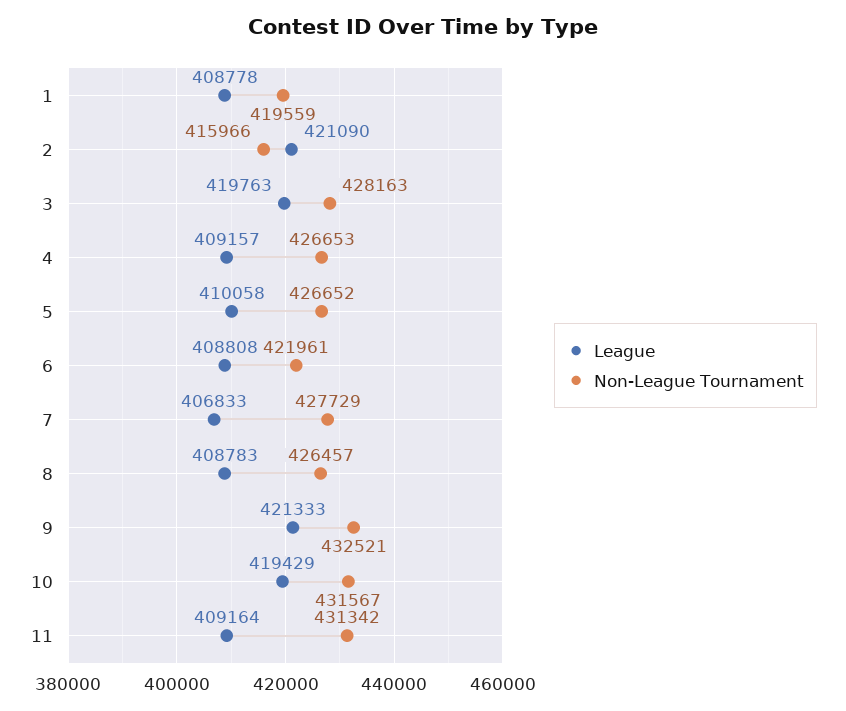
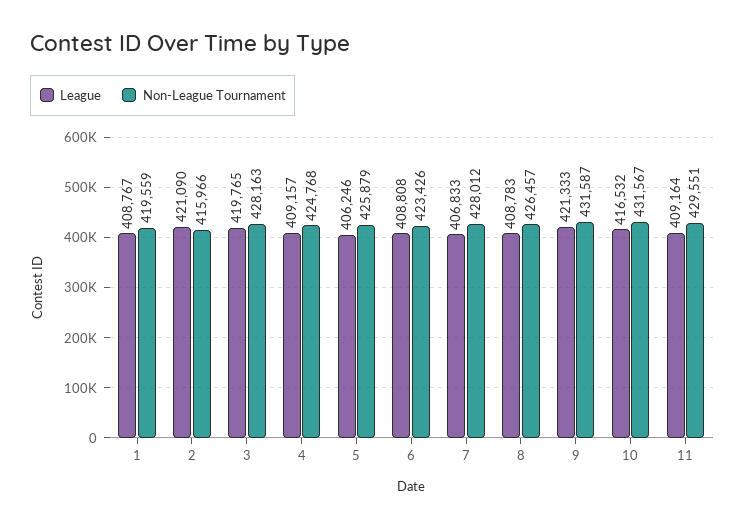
League, 1: 408778 -> 408767
League, 3: 419763 -> 419765
Non-League Tournament, 4: 426653 -> 424768
League, 5: 410058 -> 406246
Non-League Tournament, 5: 426652 -> 425879
Non-League Tournament, 6: 421961 -> 423426
Non-League Tournament, 7: 427729 -> 428012
Non-League Tournament, 9: 432521 -> 431587
League, 10: 419429 -> 416532
Non-League Tournament, 11: 431342 -> 429551

